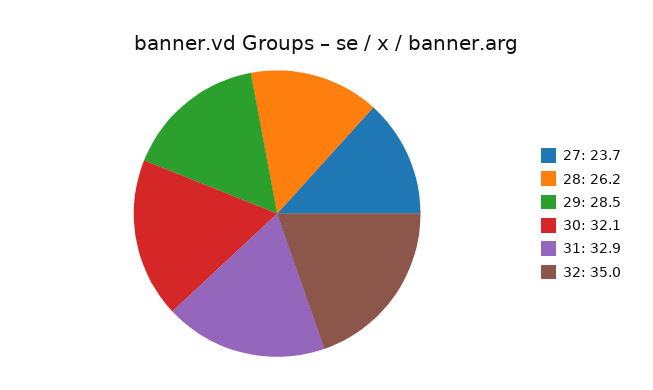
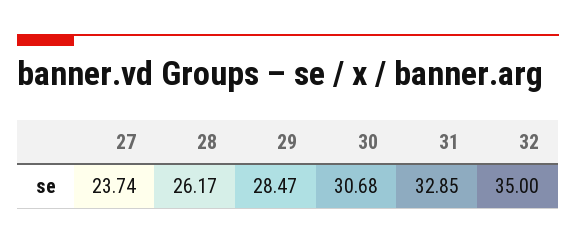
30: 32.1 -> 30.68

